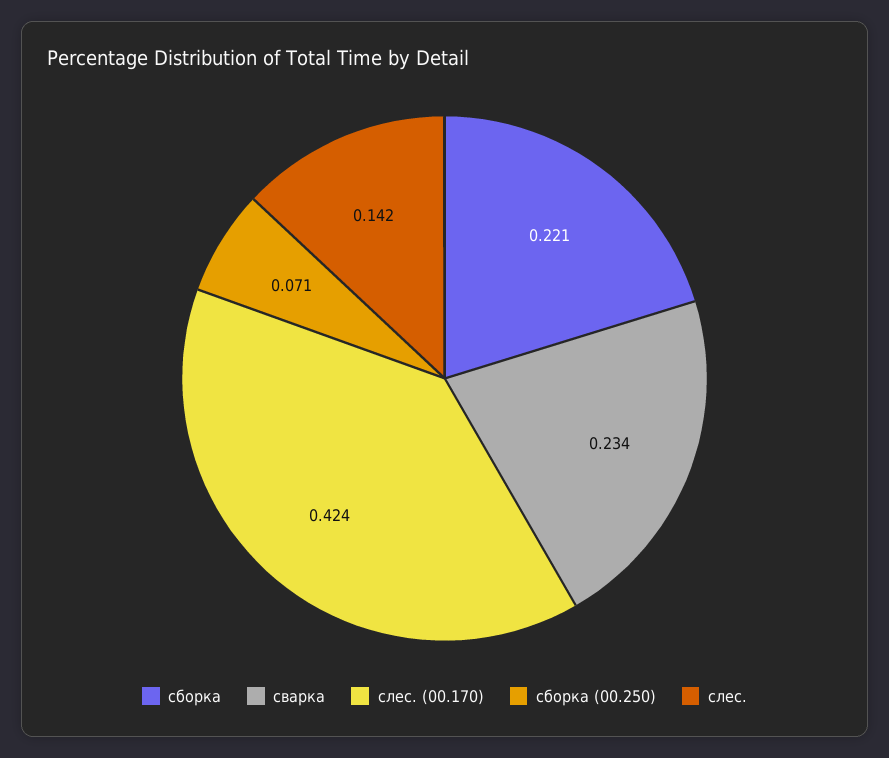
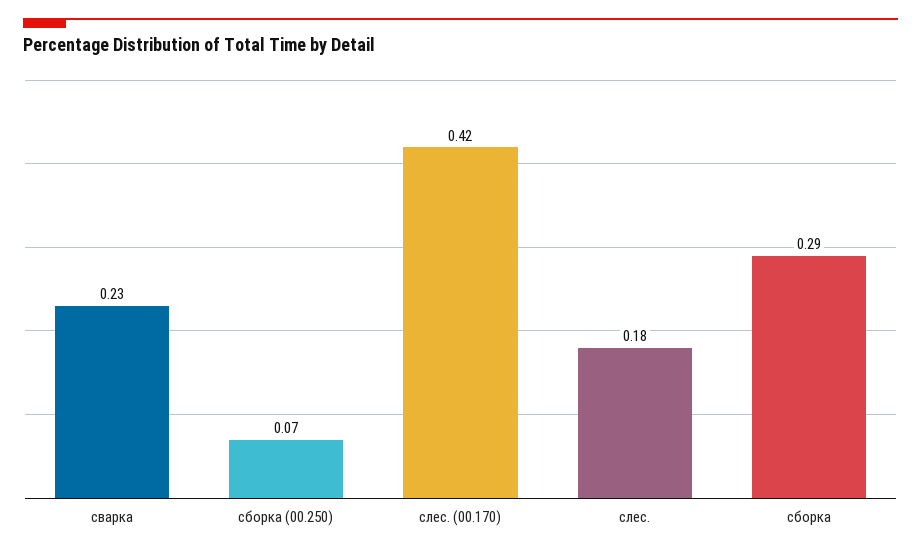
сборка: 0.221 -> 0.29
слес.: 0.142 -> 0.18

